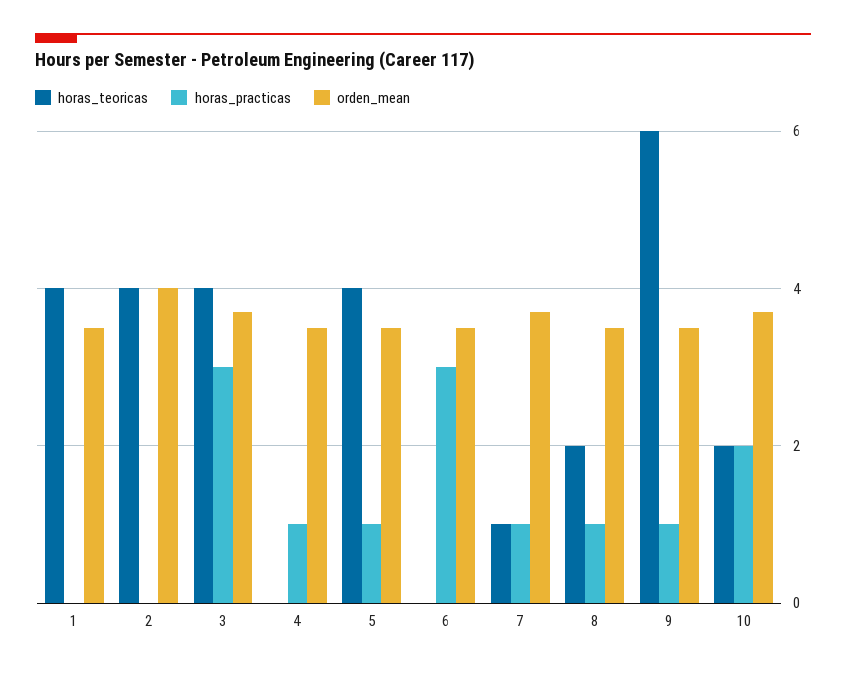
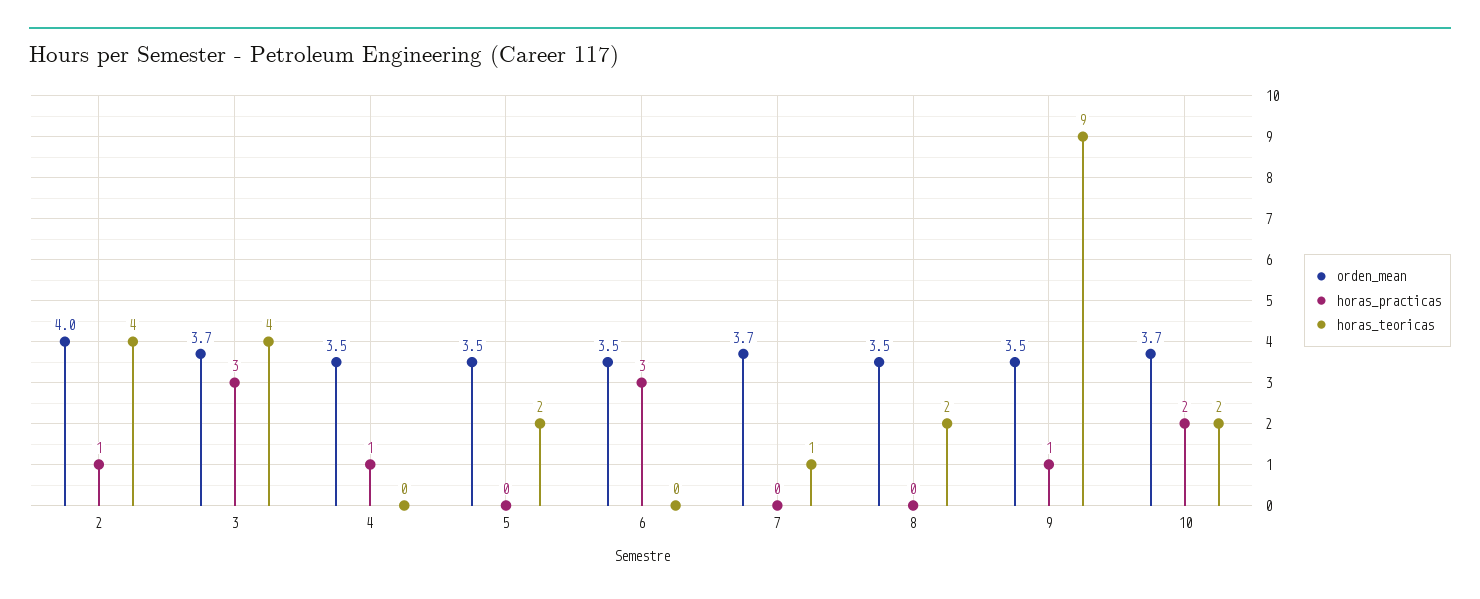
horas_teoricas, 1: 4 -> none
horas_practicas, 1: 0 -> none
orden_mean, 1: 3.5 -> none
horas_practicas, 2: 0 -> 1
horas_teoricas, 5: 4 -> 2
horas_practicas, 5: 1 -> 0
horas_practicas, 7: 1 -> 0
horas_practicas, 8: 1 -> 0
horas_teoricas, 9: 6 -> 9

